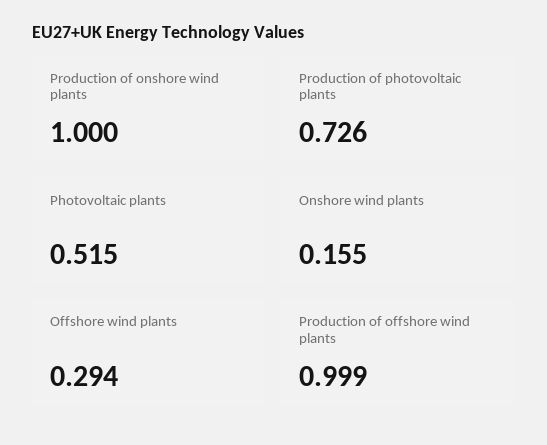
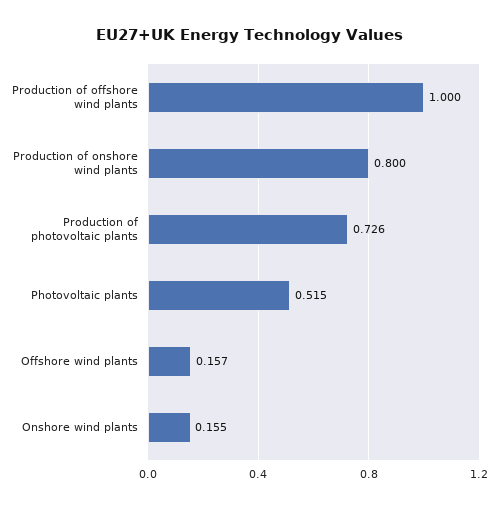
Production of onshore wind plants: 1 -> 0.8
Offshore wind plants: 0.294 -> 0.157
Production of offshore wind plants: 0.999 -> 1

